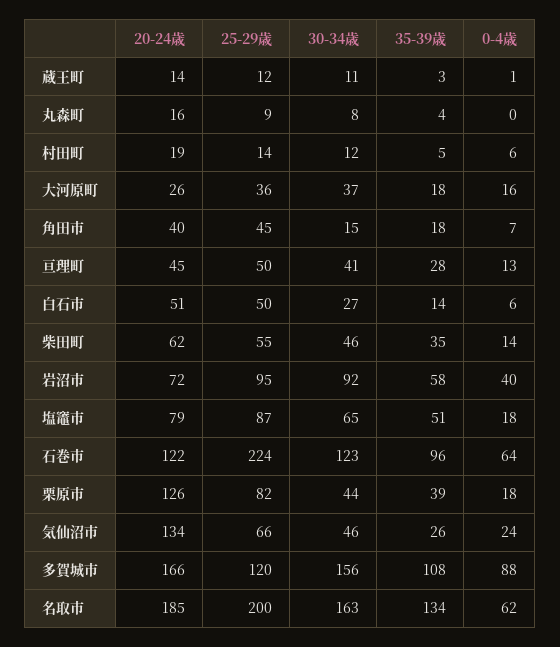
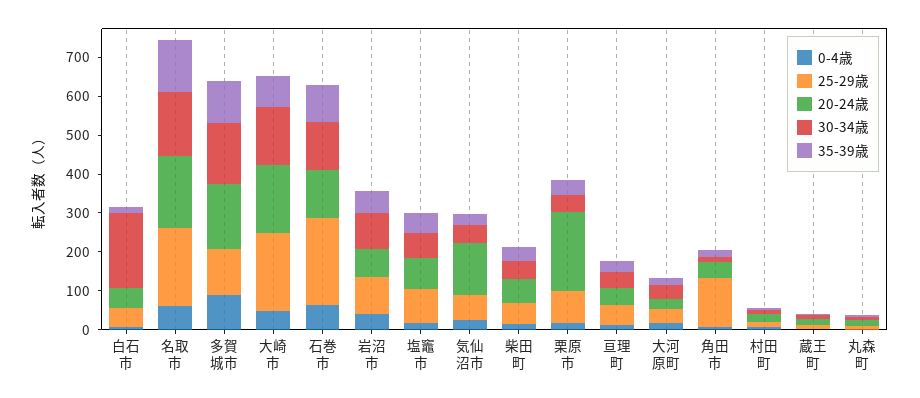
25-29歳, 角田市: 45 -> 125
30-34歳, 白石市: 27 -> 200
20-24歳, 栗原市: 126 -> 200
0-4歳, 大崎市: none -> 50
25-29歳, 大崎市: none -> 200
20-24歳, 大崎市: none -> 175
30-34歳, 大崎市: none -> 150
35-39歳, 大崎市: none -> 75

